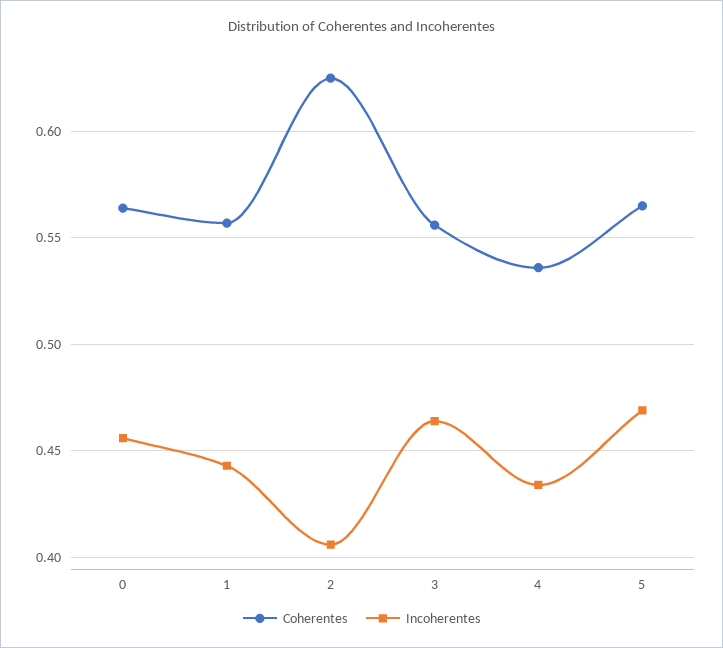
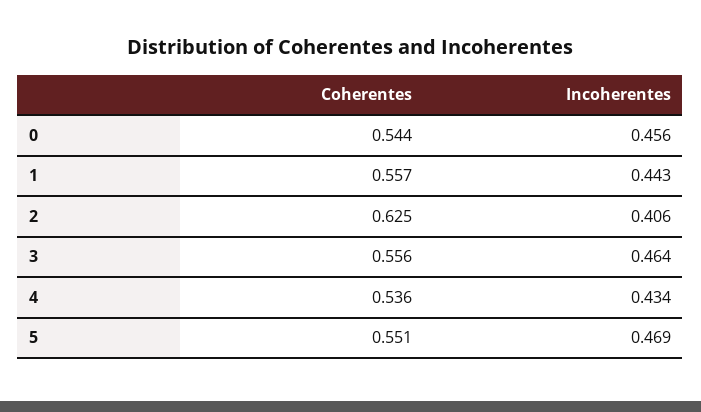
Coherentes, 0: 0.565 -> 0.544
Coherentes, 5: 0.565 -> 0.551

